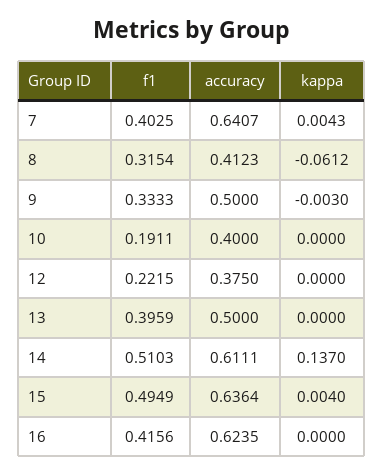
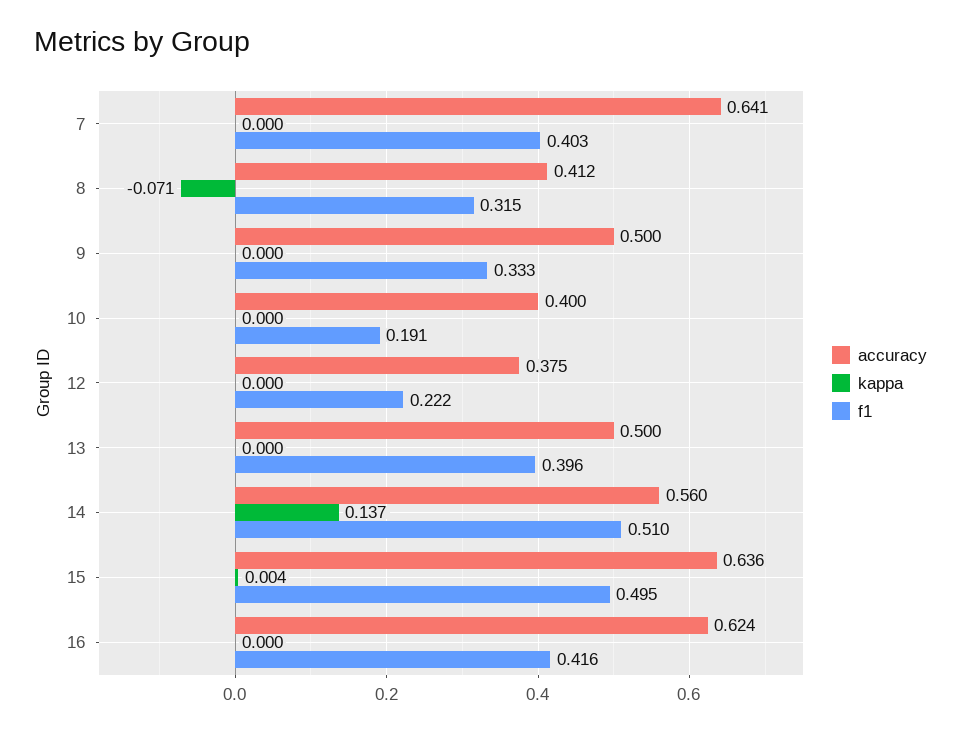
kappa, 7: 0.0043 -> 0
kappa, 8: -0.0612 -> -0.071
kappa, 9: -0.003 -> 0
accuracy, 14: 0.6111 -> 0.56

